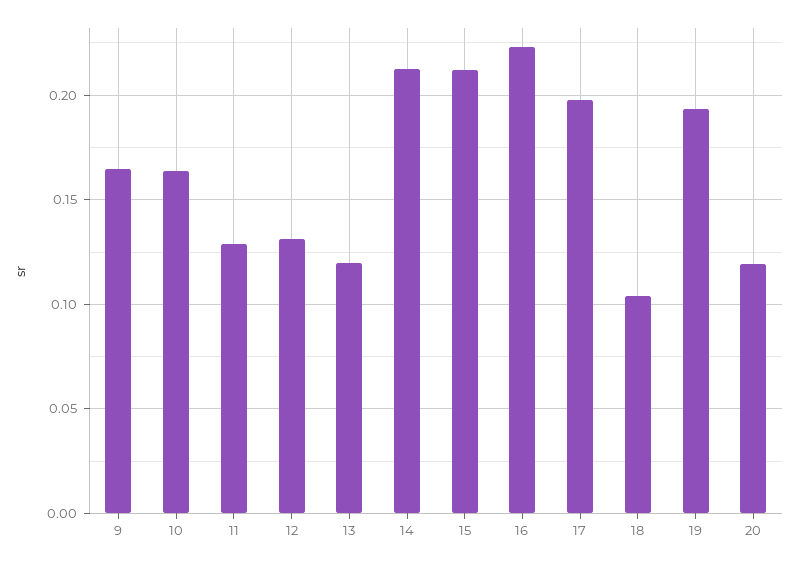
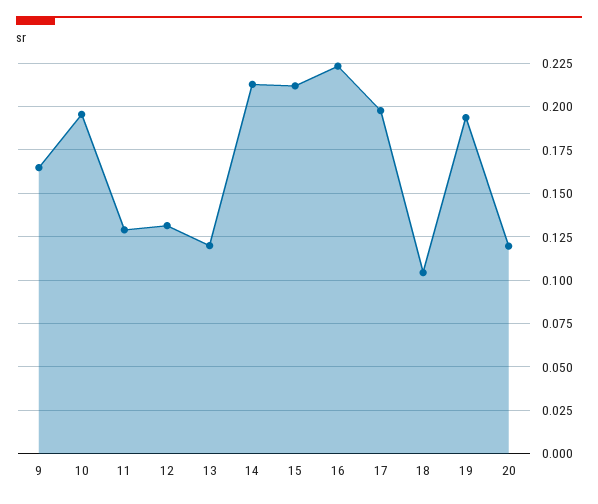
10: 0.165 -> 0.195

